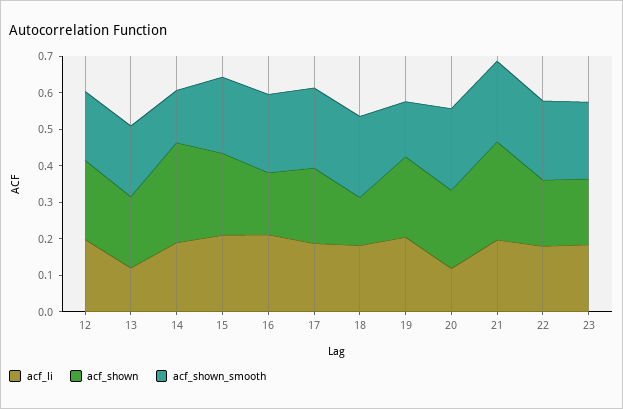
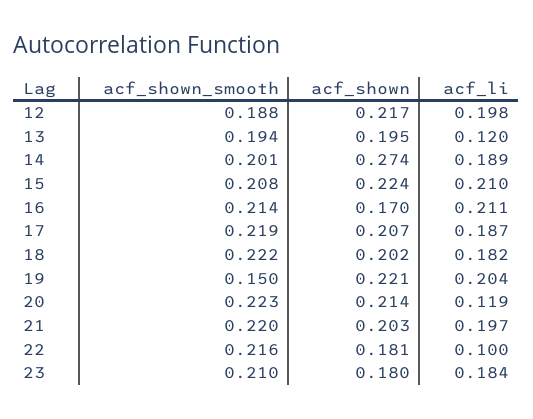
acf_shown_smooth, 14: 0.15 -> 0.201
acf_shown, 18: 0.125 -> 0.202
acf_shown, 21: 0.275 -> 0.203
acf_li, 22: 0.175 -> 0.1

